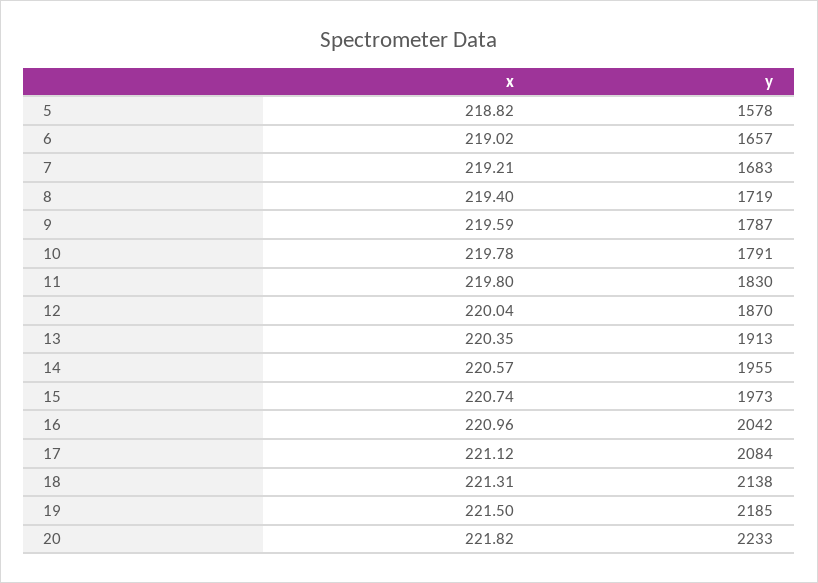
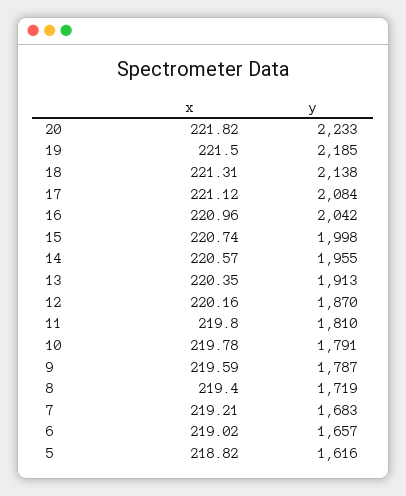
y, 5: 1578 -> 1616
y, 11: 1830 -> 1810
x, 12: 220.04 -> 220.16
y, 15: 1973 -> 1998

